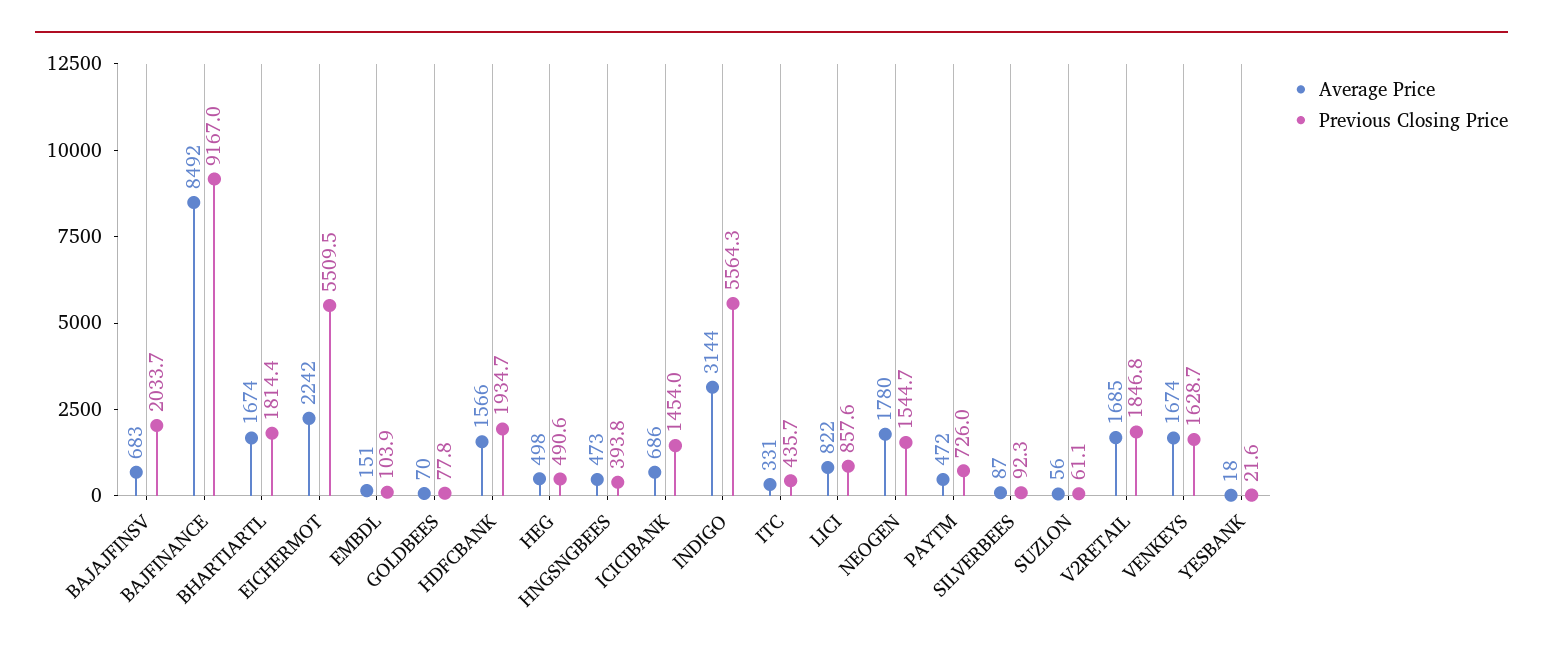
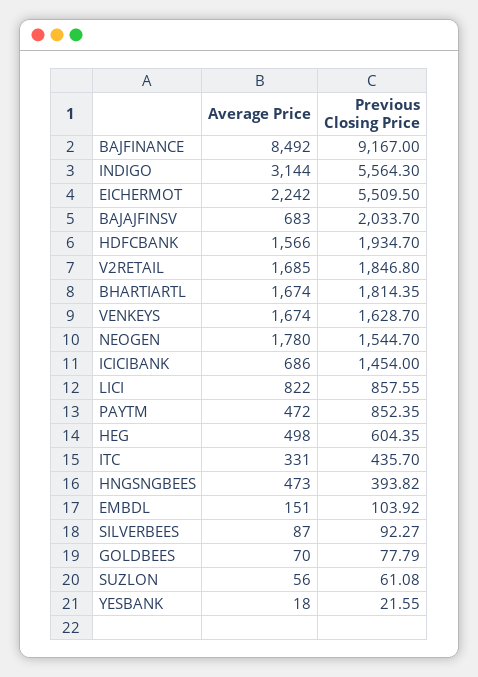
Previous Closing Price, HEG: 490.6 -> 604.35
Previous Closing Price, PAYTM: 726 -> 852.35

